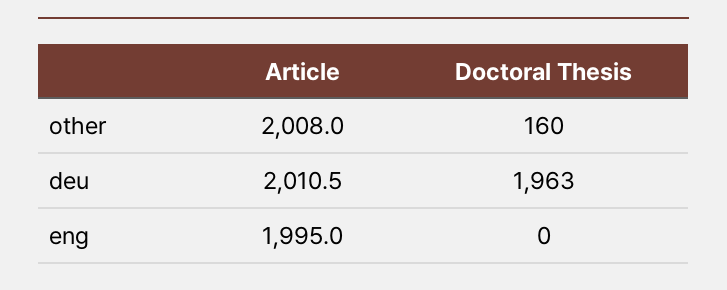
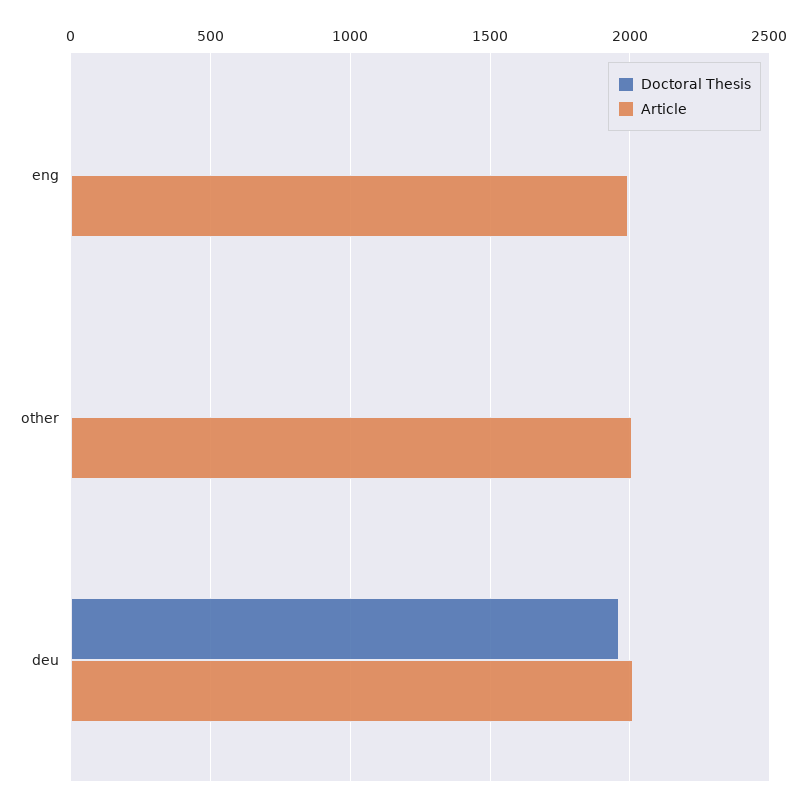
Doctoral Thesis, other: 160 -> 0

